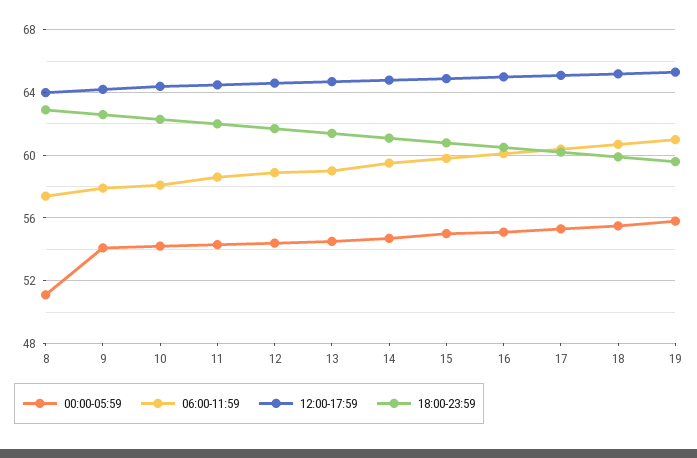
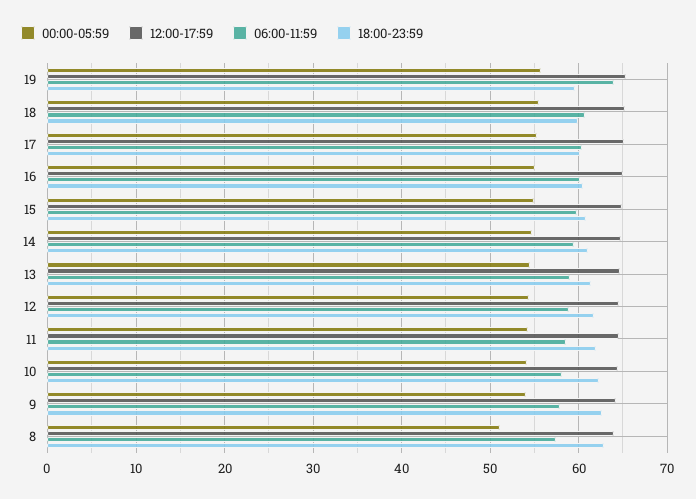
06:00-11:59, 19: 61 -> 64

